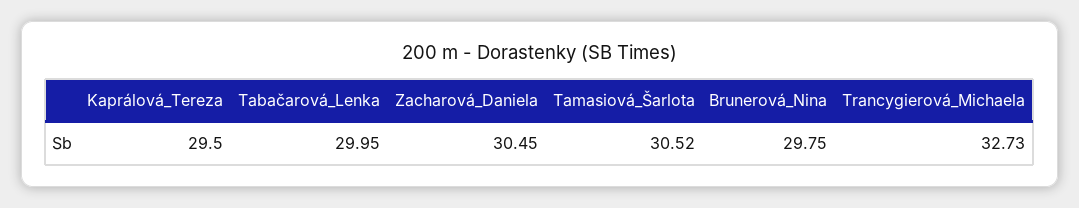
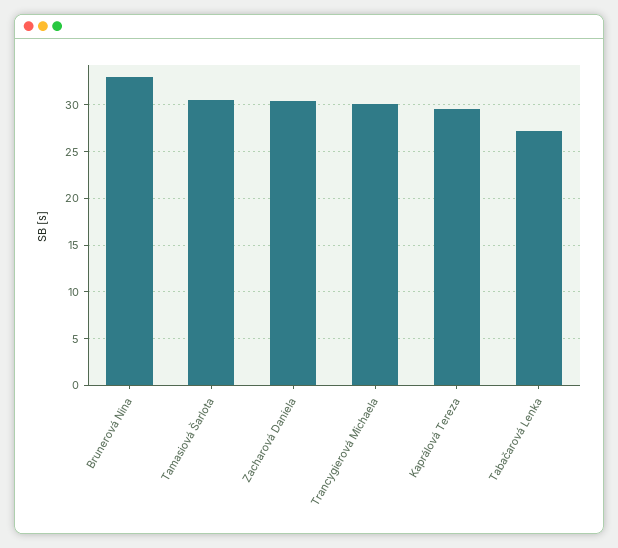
Tabačarová_Lenka: 29.95 -> 27
Brunerová_Nina: 29.75 -> 33
Trancygierová_Michaela: 32.73 -> 30

